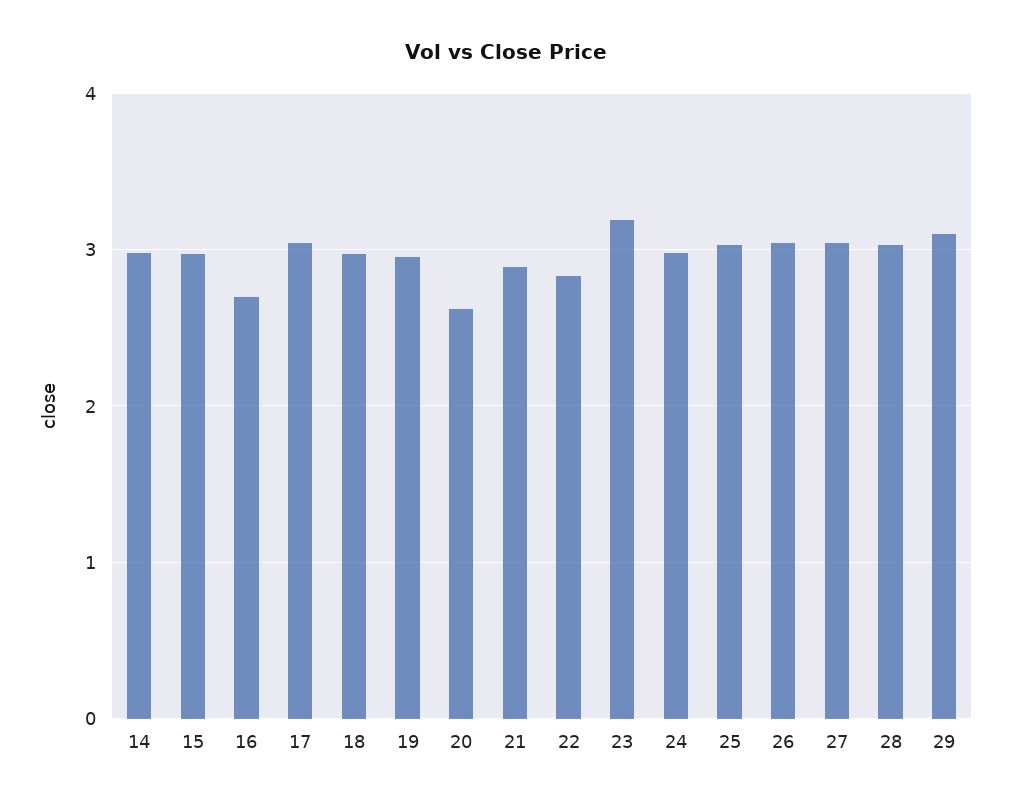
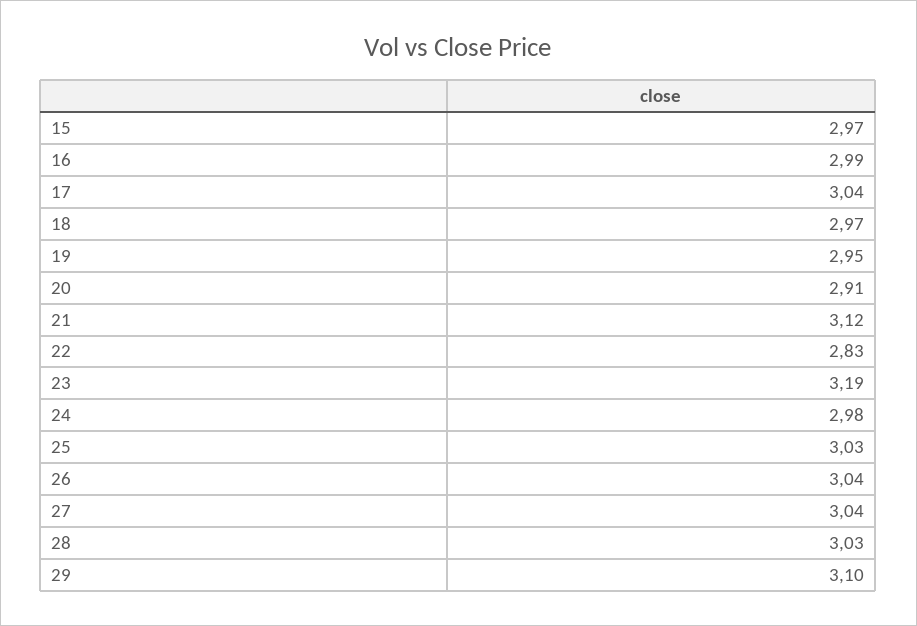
14: 3 -> none
16: 2.7 -> 2.99
20: 2.6 -> 2.91
21: 2.9 -> 3.12

